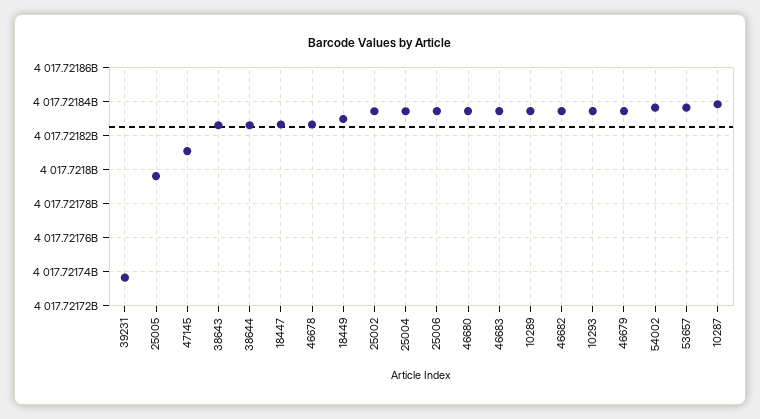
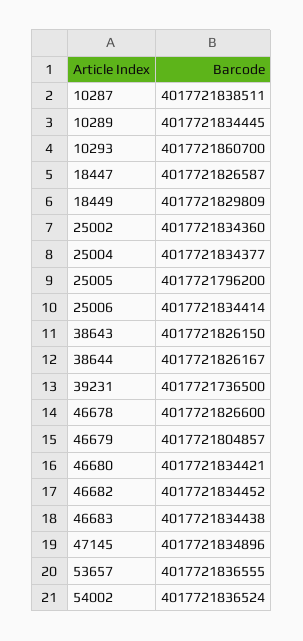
47145: 4017721810000 -> 4017721834896
10293: 4017721835000 -> 4017721860700
46679: 4017721835000 -> 4017721804857

